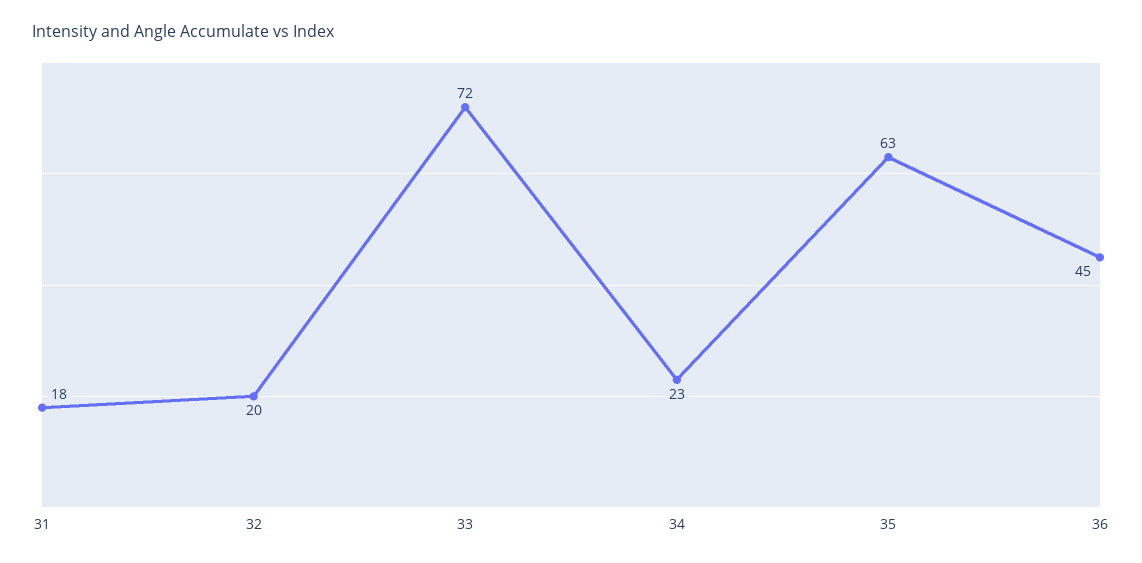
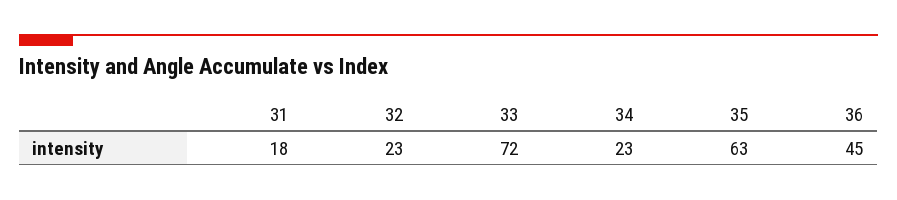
32: 20 -> 23

